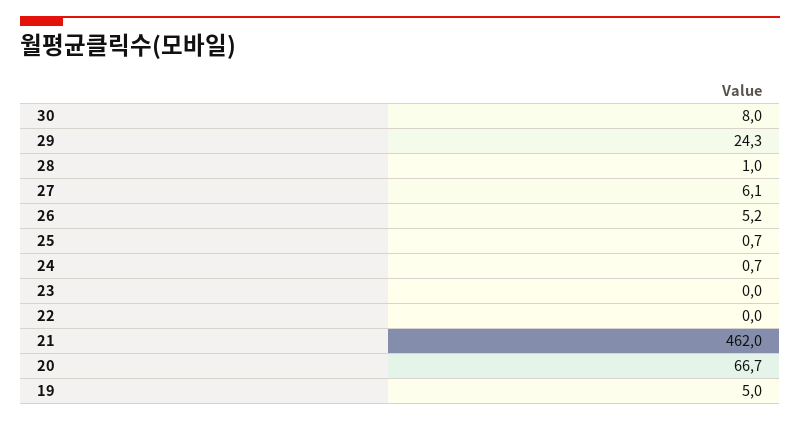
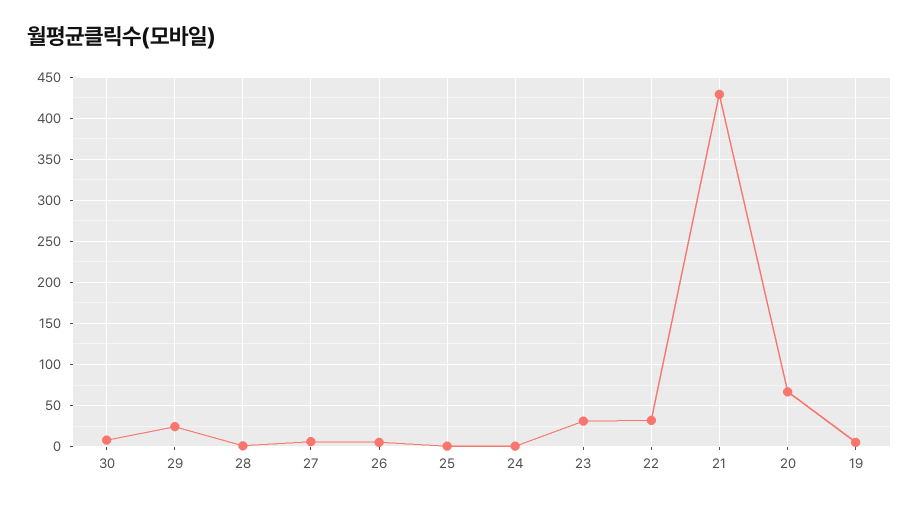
23: 0 -> 30
22: 0 -> 30
21: 462 -> 430

